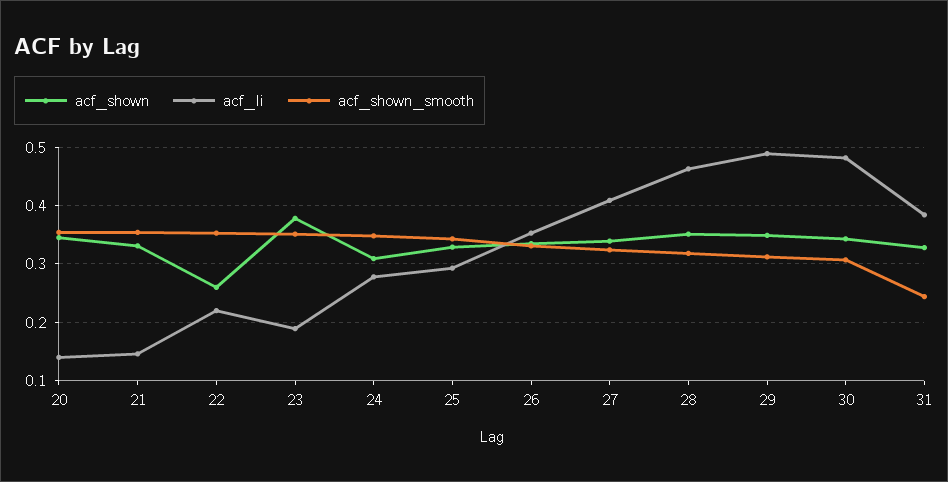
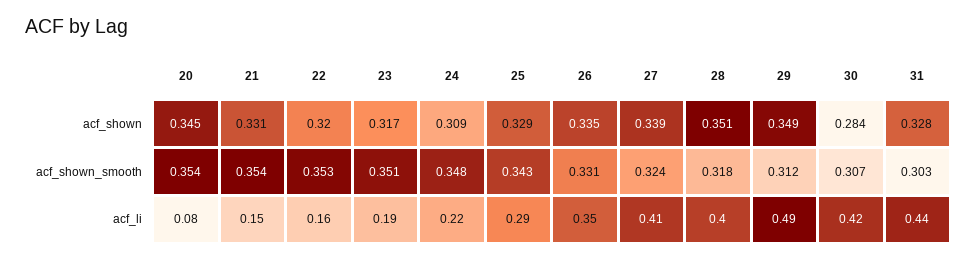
acf_li, 20: 0.14 -> 0.08
acf_shown, 22: 0.26 -> 0.32
acf_li, 22: 0.22 -> 0.16
acf_shown, 23: 0.38 -> 0.317
acf_li, 24: 0.28 -> 0.22
acf_li, 28: 0.46 -> 0.4
acf_shown, 30: 0.34 -> 0.284
acf_li, 30: 0.48 -> 0.42
acf_li, 31: 0.38 -> 0.44
acf_shown_smooth, 31: 0.24 -> 0.303

